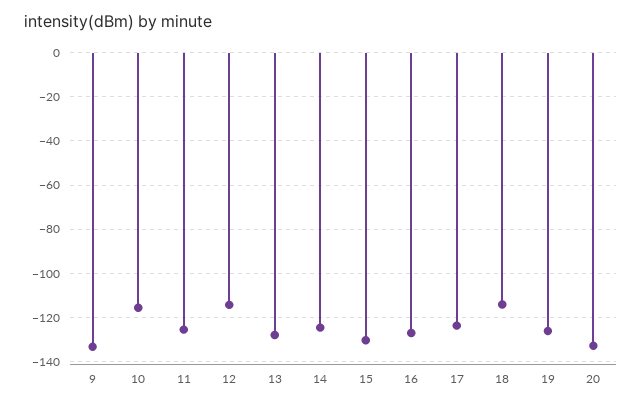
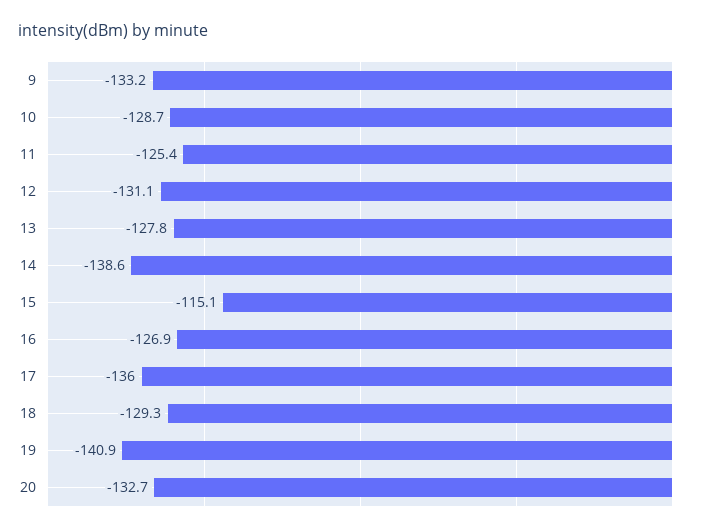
10: -115 -> -128.7
12: -115 -> -131.1
14: -125 -> -138.6
15: -130 -> -115.1
17: -125 -> -136
18: -115 -> -129.3
19: -125 -> -140.9

